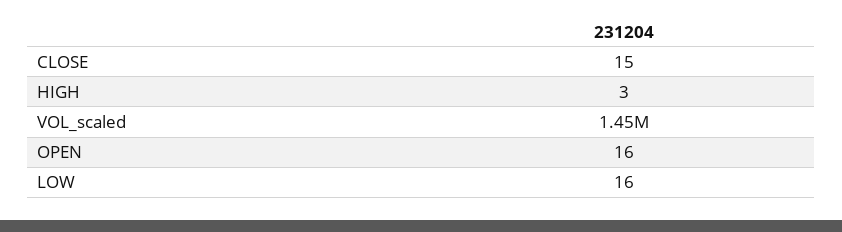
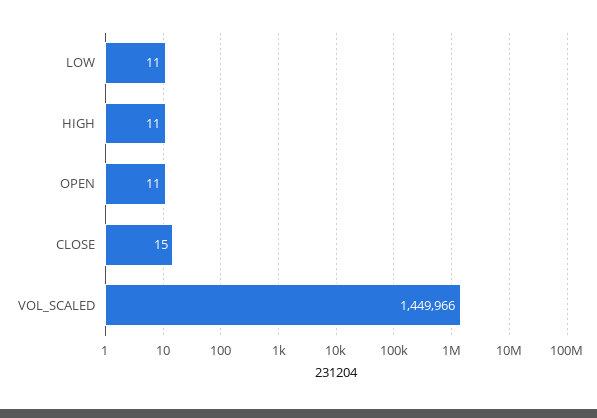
HIGH: 3 -> 11
OPEN: 16 -> 11
LOW: 16 -> 11

